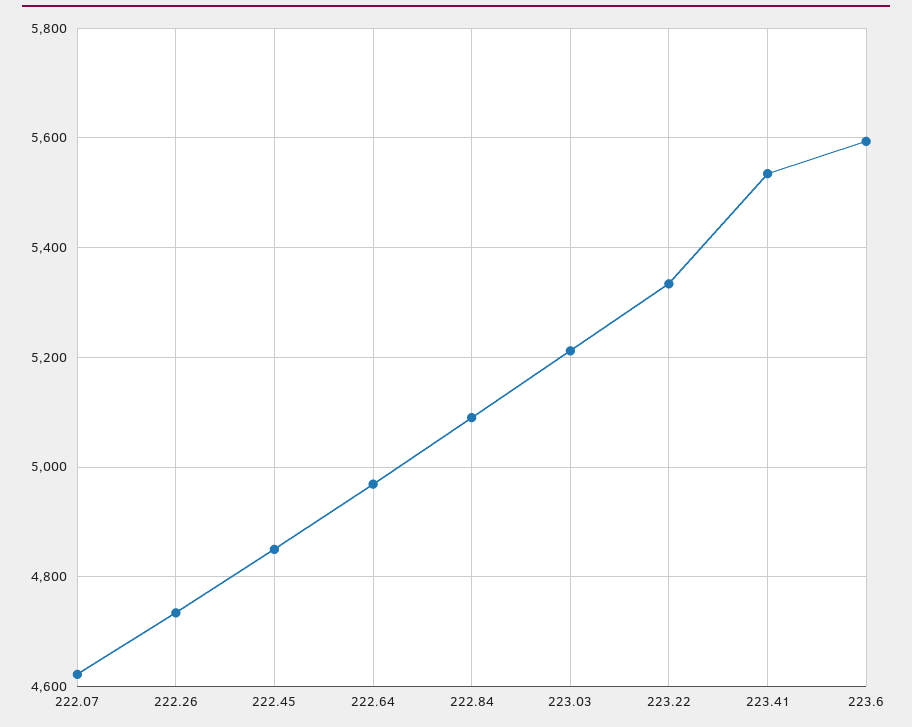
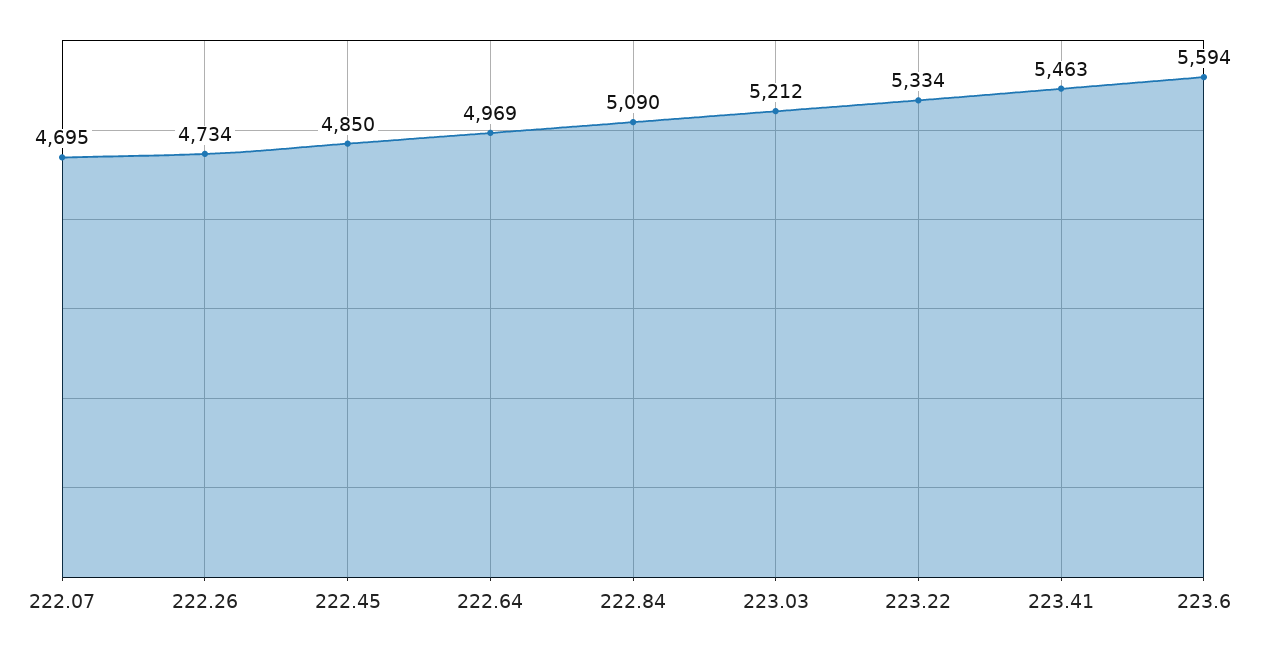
222.07: 4620 -> 4695
223.41: 5540 -> 5463

